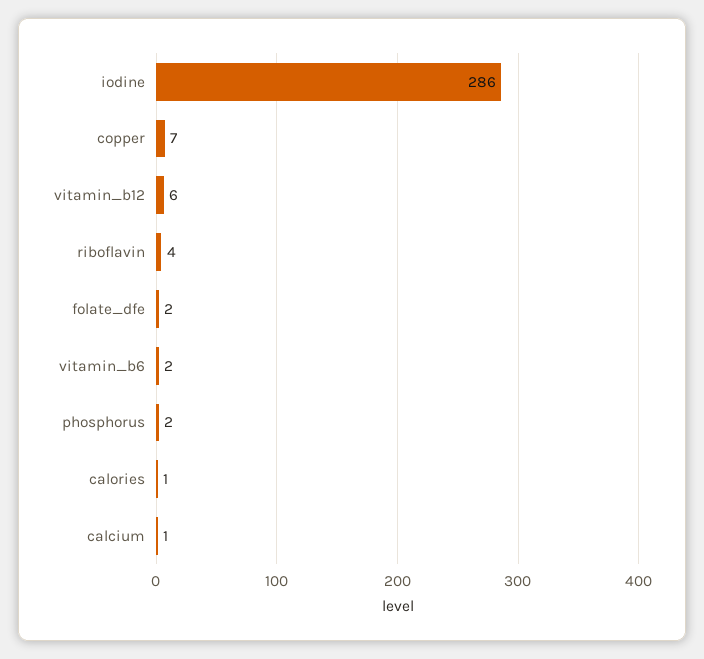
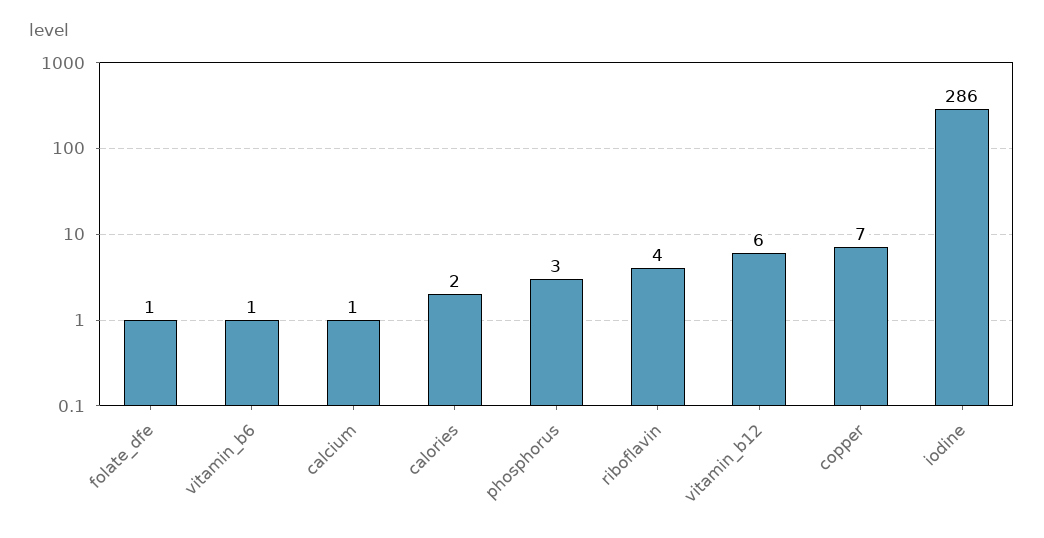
folate_dfe: 2 -> 1
vitamin_b6: 2 -> 1
phosphorus: 2 -> 3
calories: 1 -> 2

